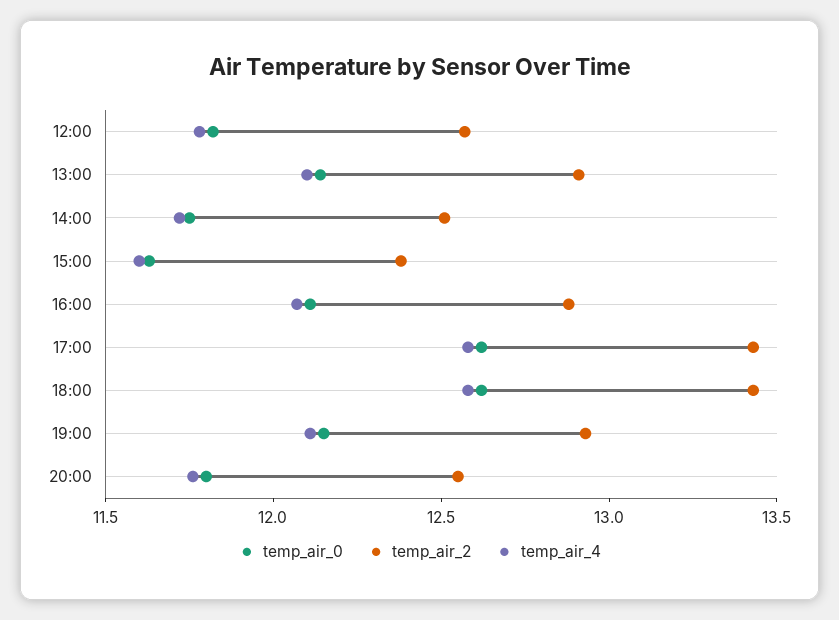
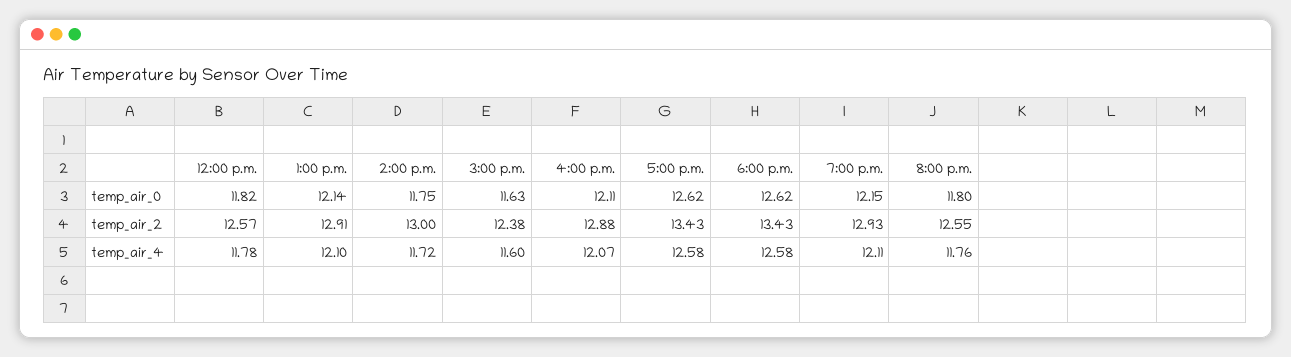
temp_air_2, 14:00: 12.5 -> 13

